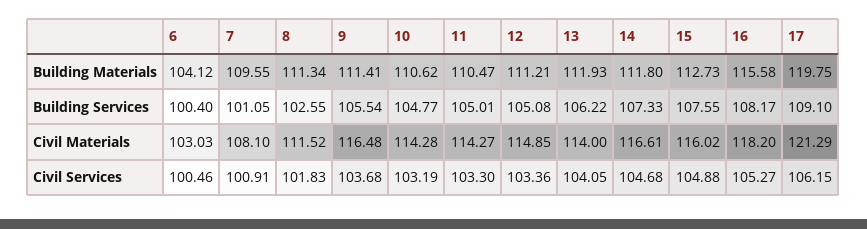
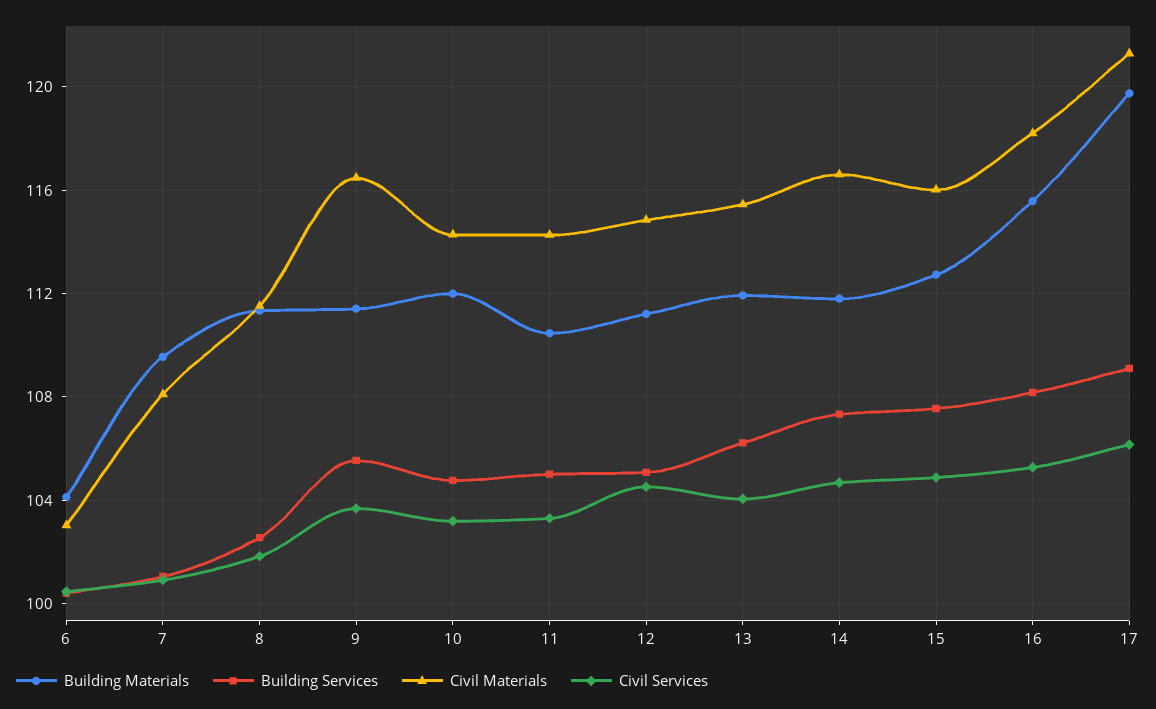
Building Materials, 10: 110.62 -> 112
Civil Materials, 13: 114 -> 115.5
Civil Services, 12: 103.36 -> 104.5

